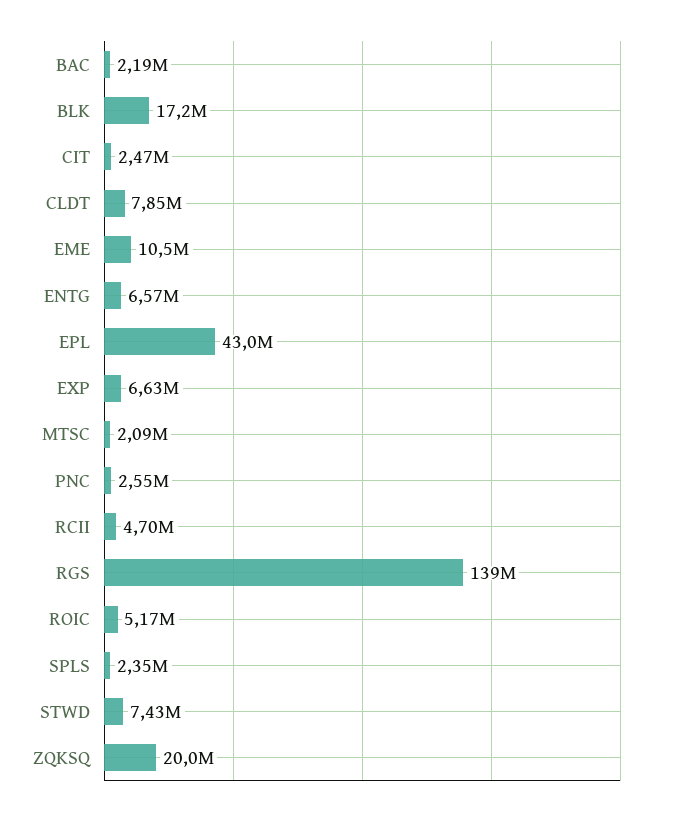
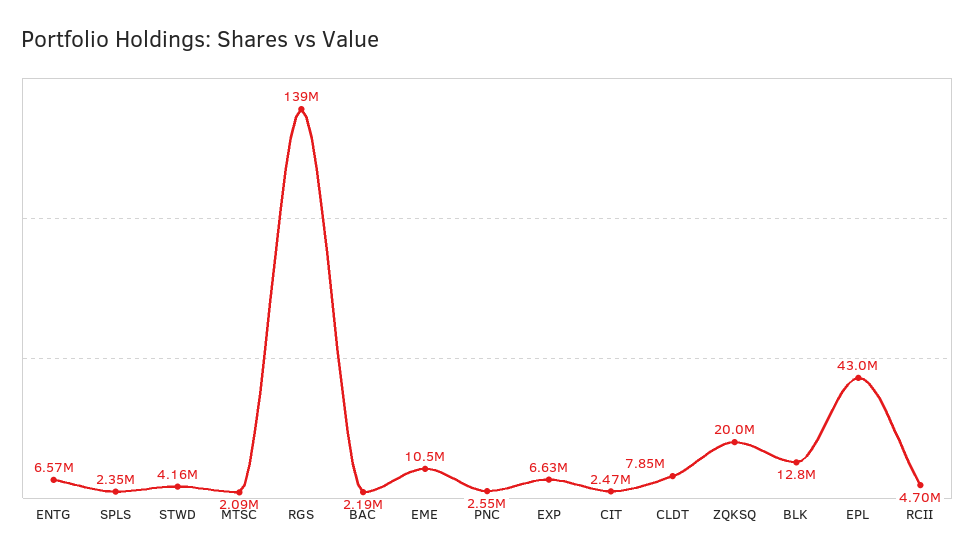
BLK: 17200000 -> 12800000
ROIC: 5170000 -> none
STWD: 7430000 -> 4160000

